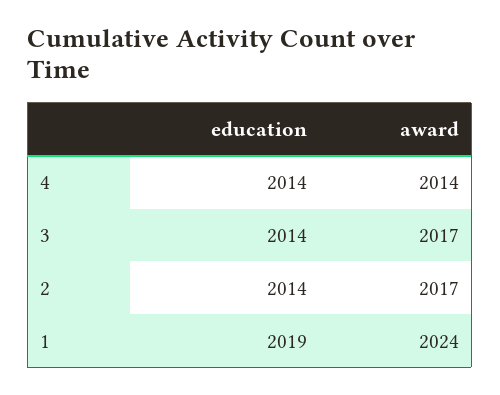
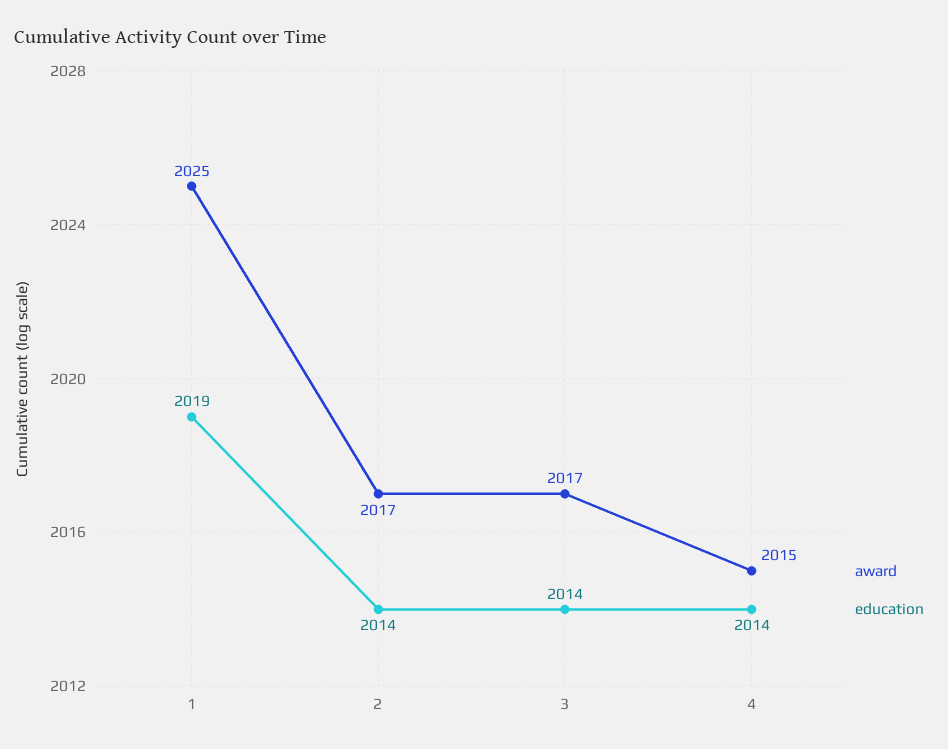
award, 4: 2014 -> 2015
award, 1: 2024 -> 2025

